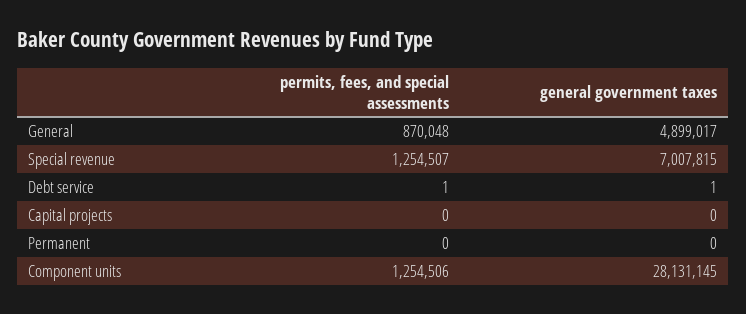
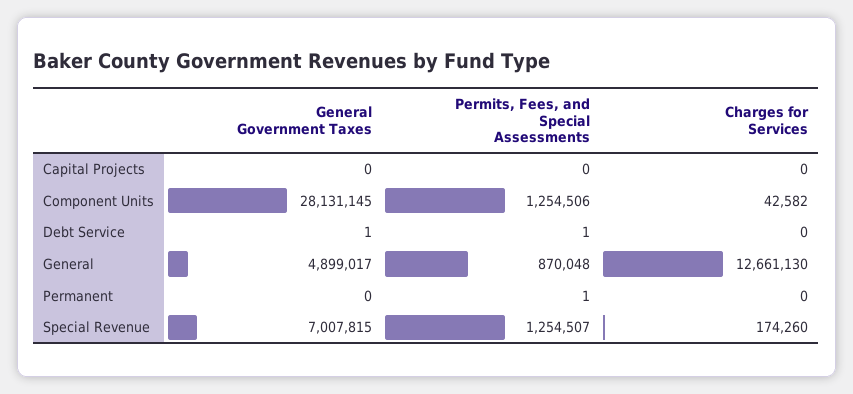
permits, fees, and special assessments, Permanent: 0 -> 1
Charges for Services, Capital projects: none -> 0
Charges for Services, Component units: none -> 42582
Charges for Services, Debt service: none -> 0
Charges for Services, General: none -> 12661130
Charges for Services, Permanent: none -> 0
Charges for Services, Special revenue: none -> 174260

